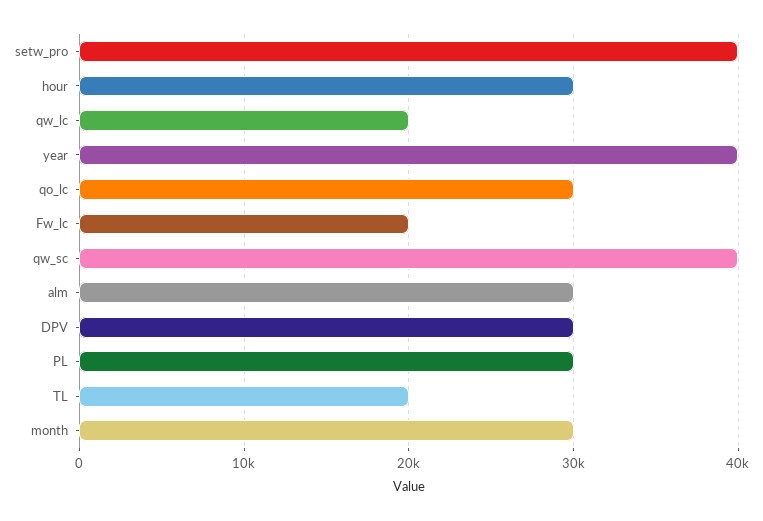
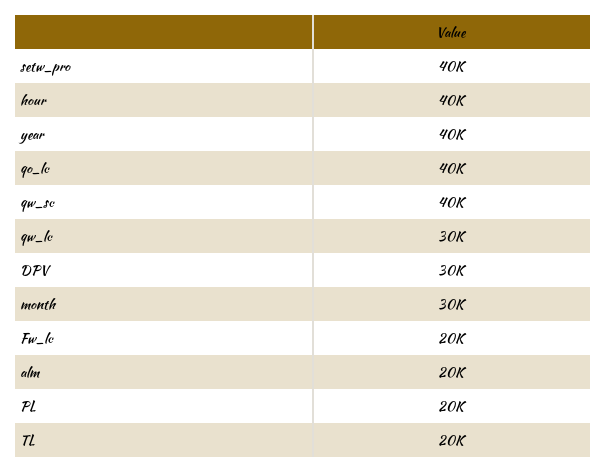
hour: 30000 -> 40000
qw_lc: 20000 -> 30000
qo_lc: 30000 -> 40000
alm: 30000 -> 20000
PL: 30000 -> 20000

